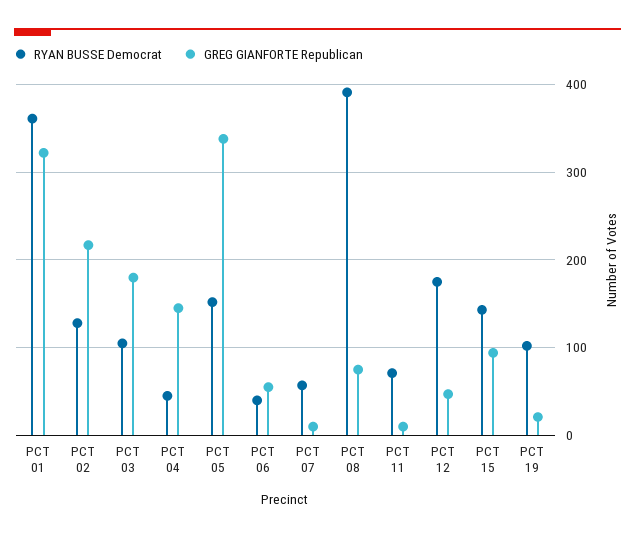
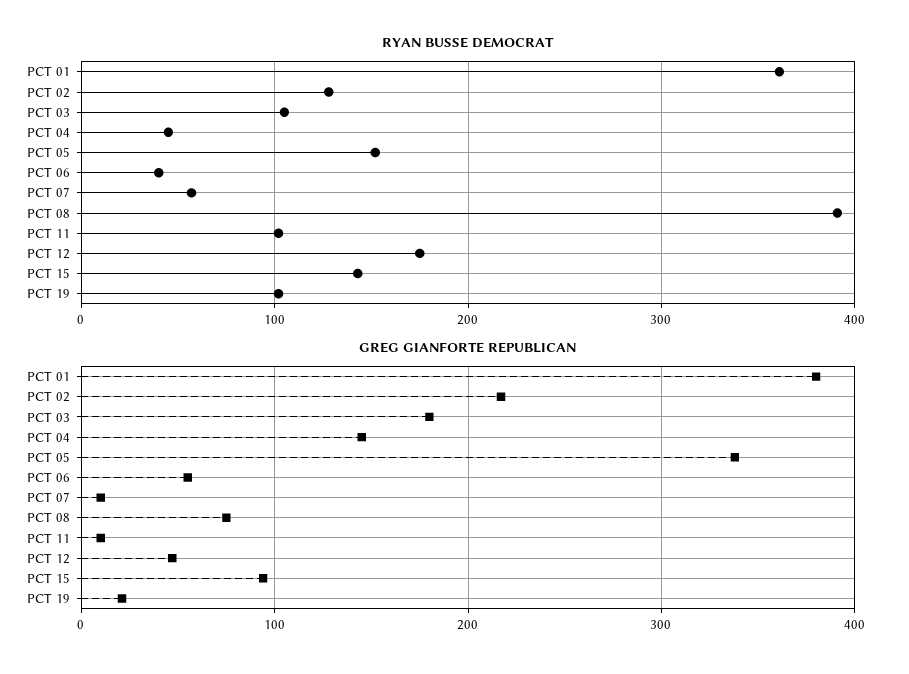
GREG GIANFORTE Republican, PCT 01: 320 -> 380
RYAN BUSSE Democrat, PCT 11: 70 -> 100

